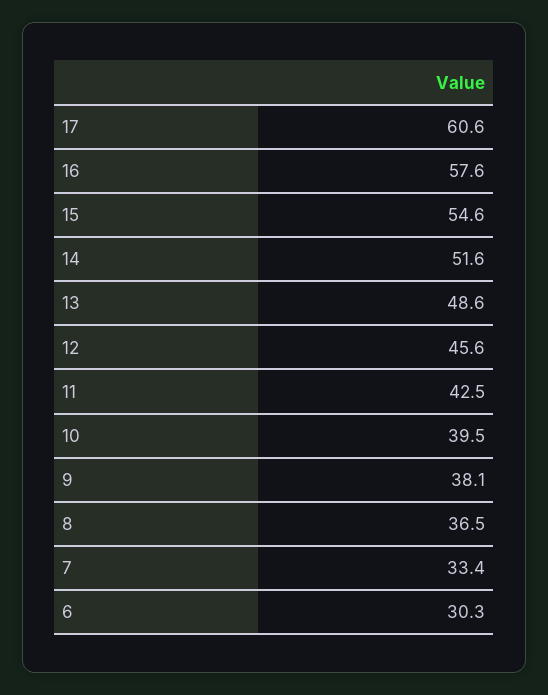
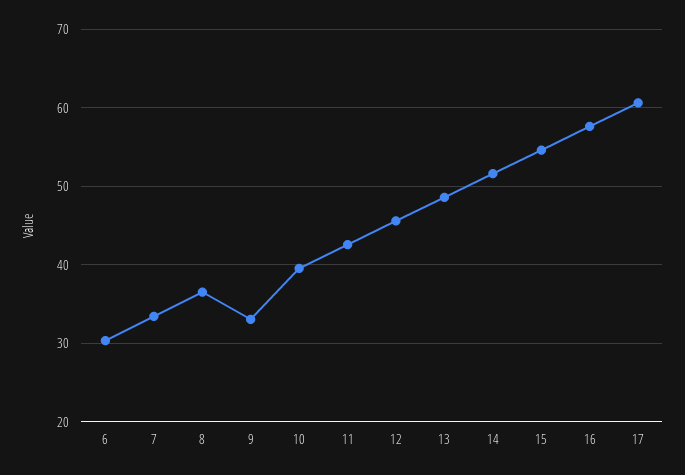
9: 38.1 -> 33

